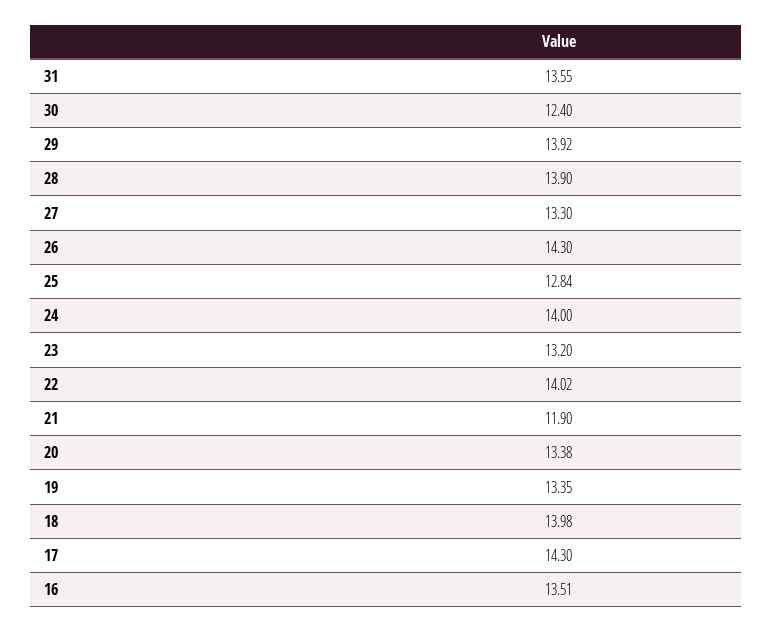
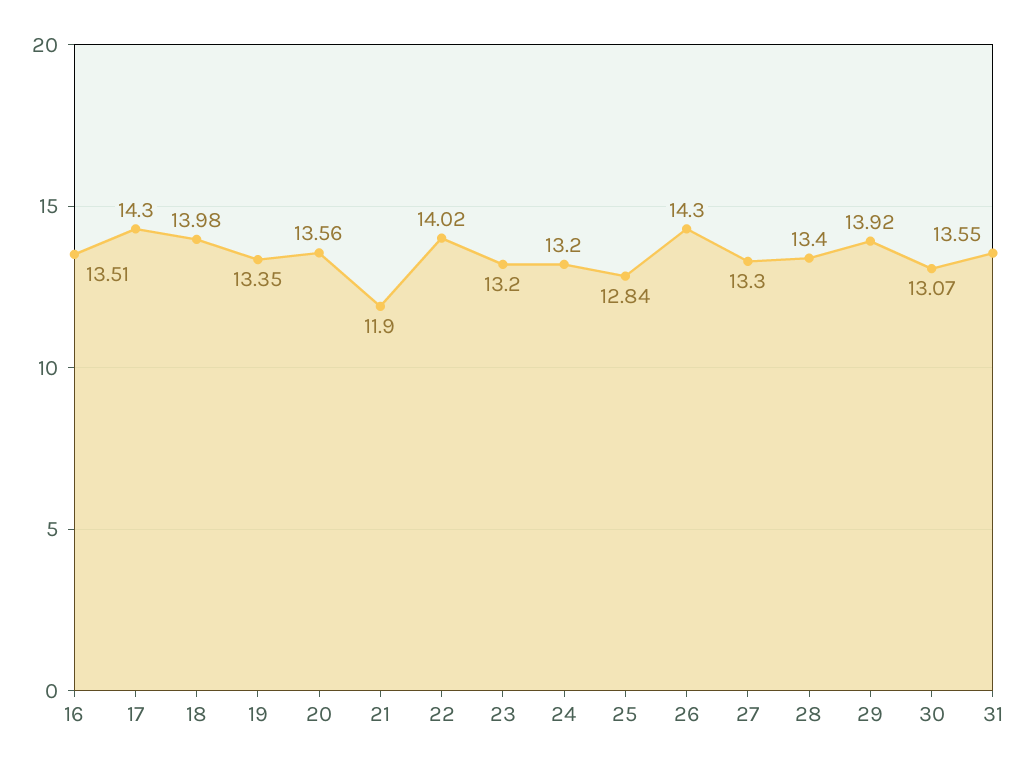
30: 12.4 -> 13.07
28: 13.9 -> 13.4
24: 14 -> 13.2
20: 13.38 -> 13.56

